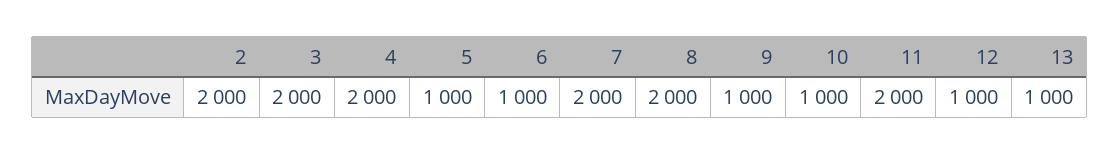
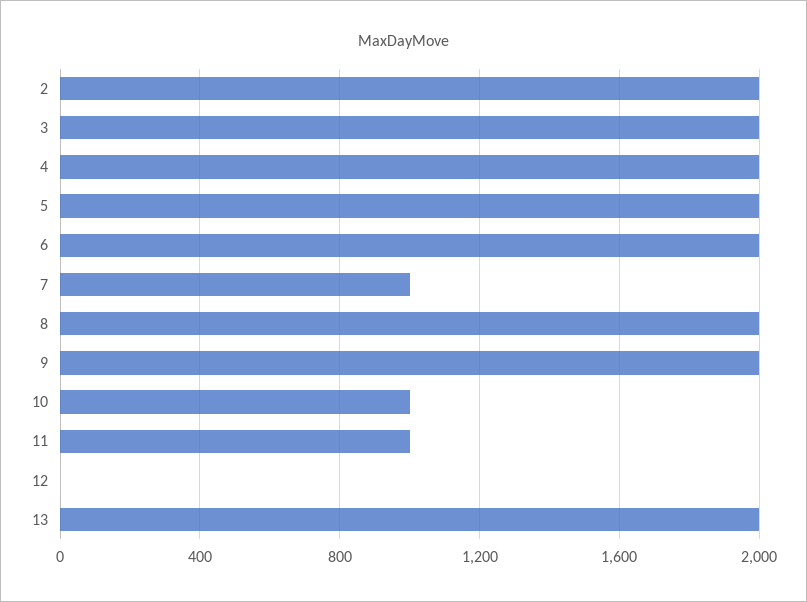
5: 1000 -> 2000
6: 1000 -> 2000
7: 2000 -> 1000
9: 1000 -> 2000
11: 2000 -> 1000
12: 1000 -> 0
13: 1000 -> 2000

